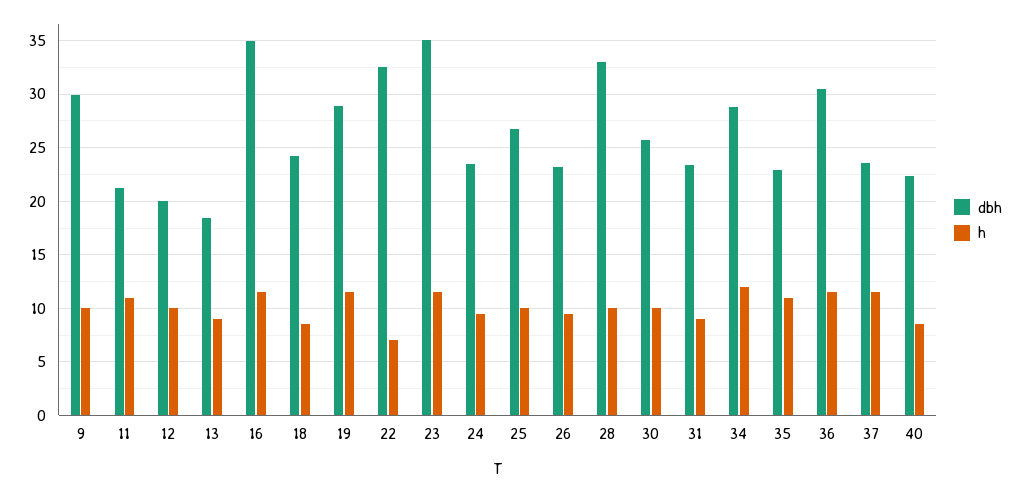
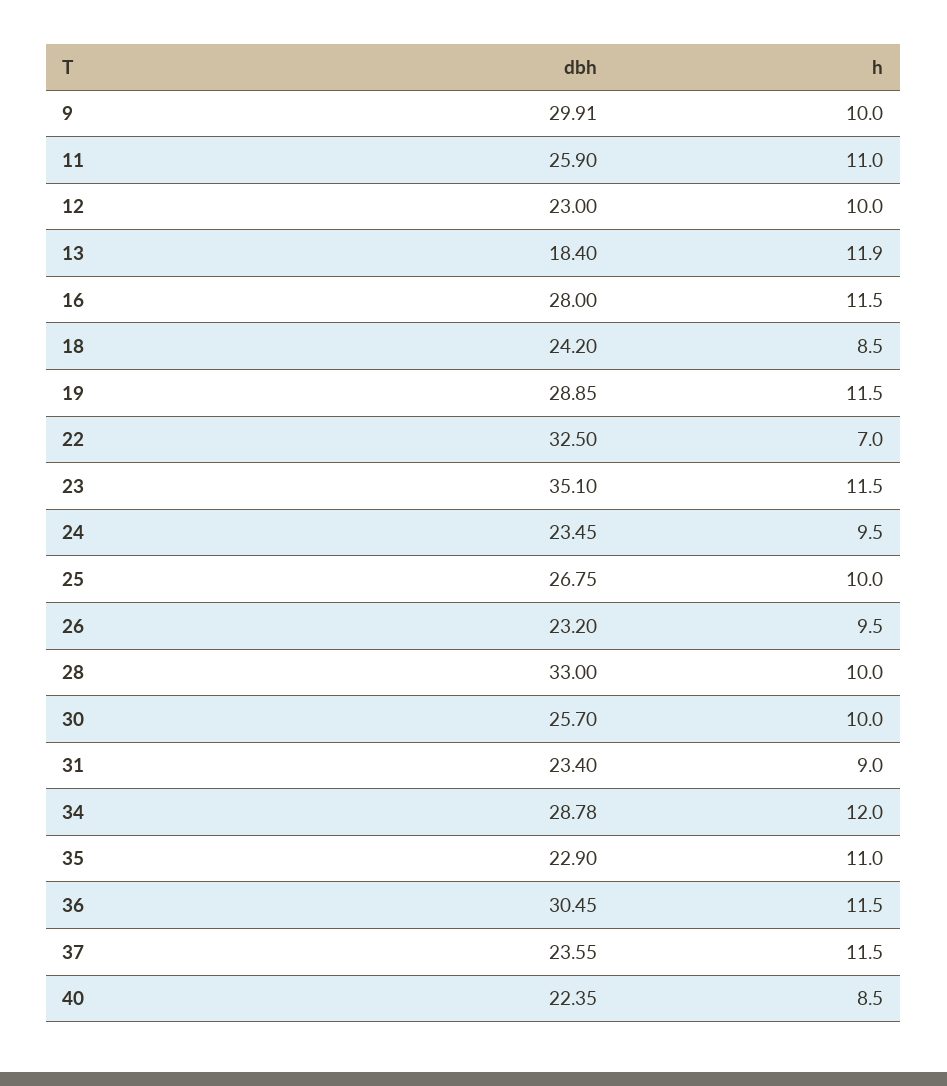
dbh, 11: 21 -> 25.9
dbh, 12: 20 -> 23
h, 13: 9 -> 11.9
dbh, 16: 35 -> 28

